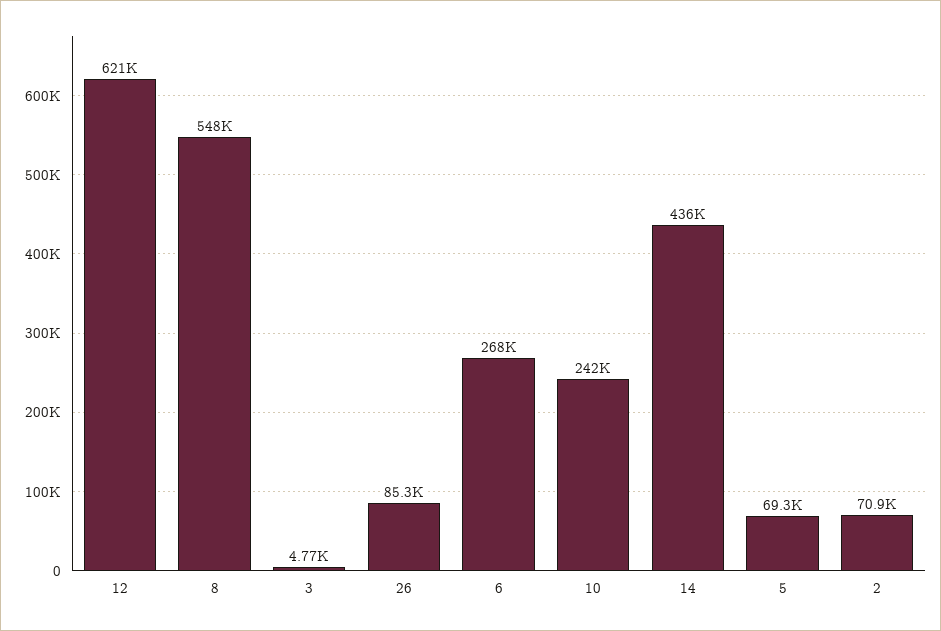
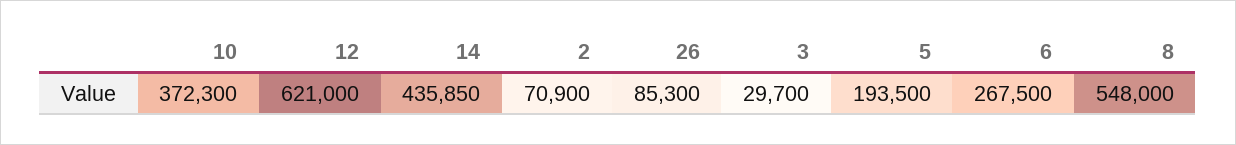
3: 4770 -> 29700
10: 242000 -> 372300
5: 69300 -> 193500

